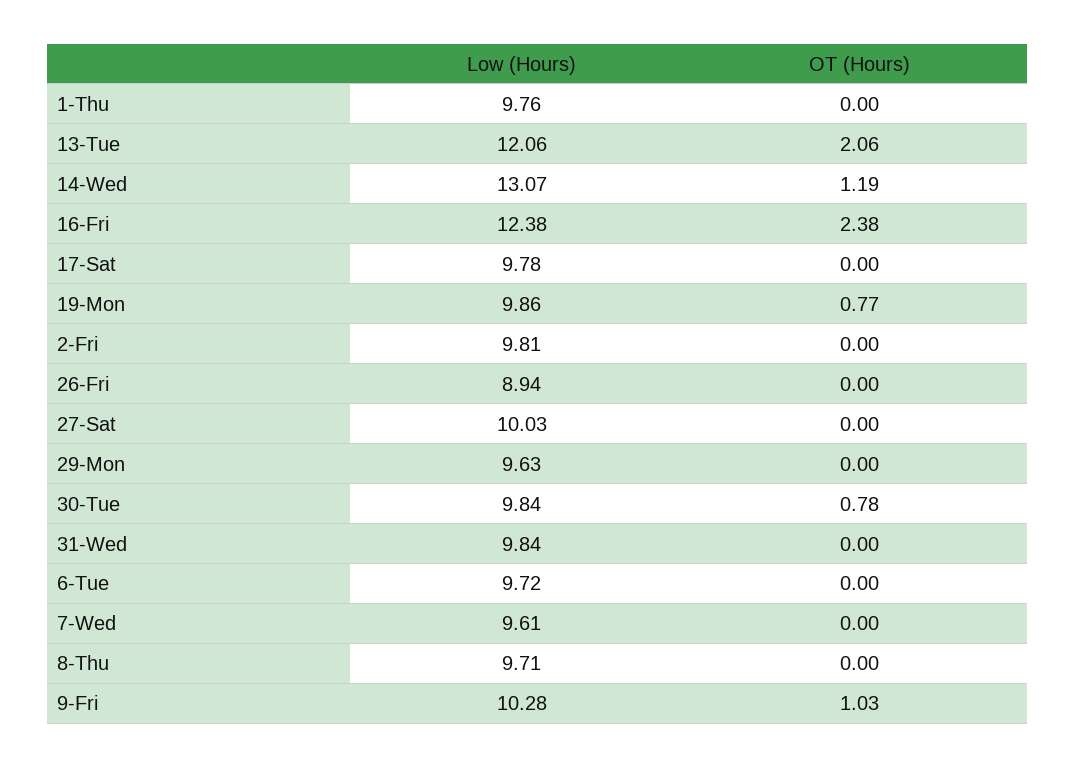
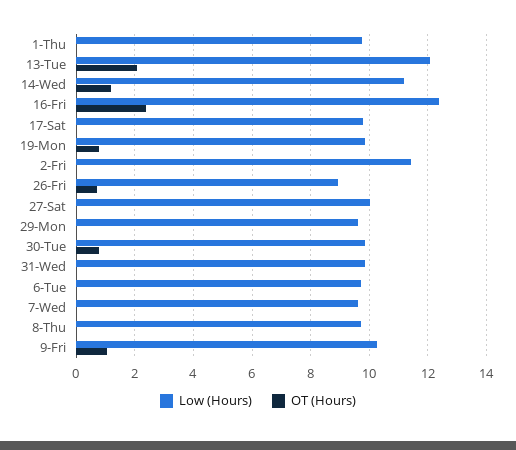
Low (Hours), 14-Wed: 13.07 -> 11.25
Low (Hours), 2-Fri: 9.81 -> 11.5
OT (Hours), 26-Fri: 0 -> 0.75

